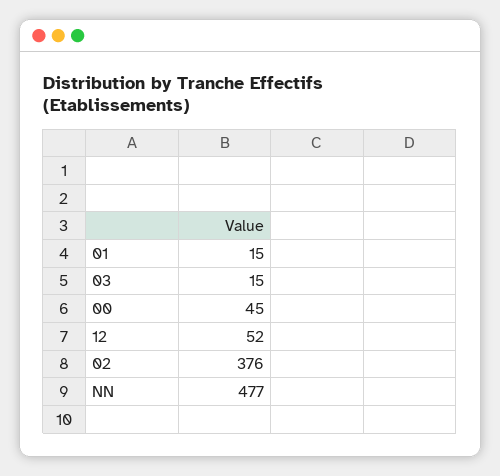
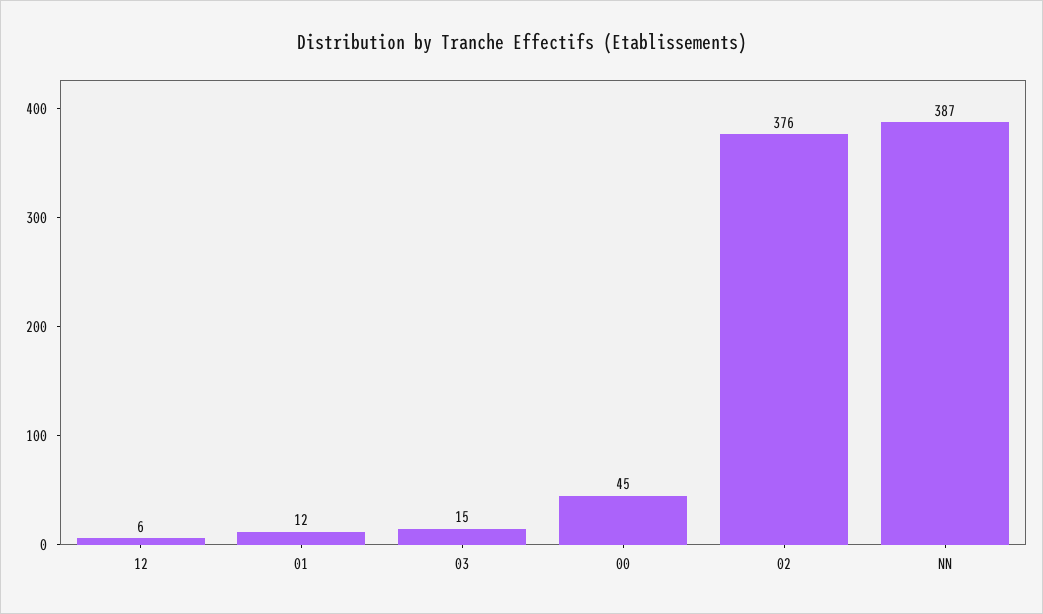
01: 15 -> 12
12: 52 -> 6
NN: 477 -> 387

